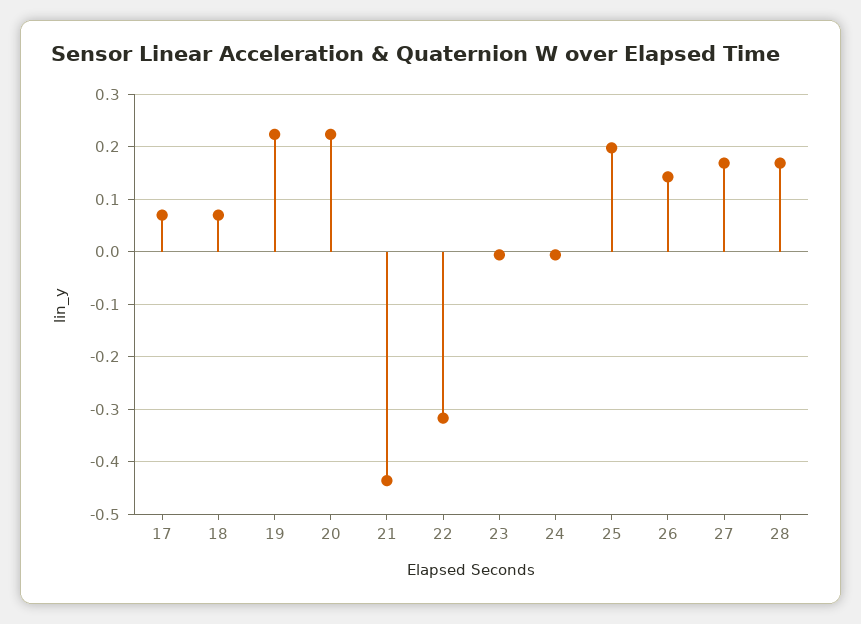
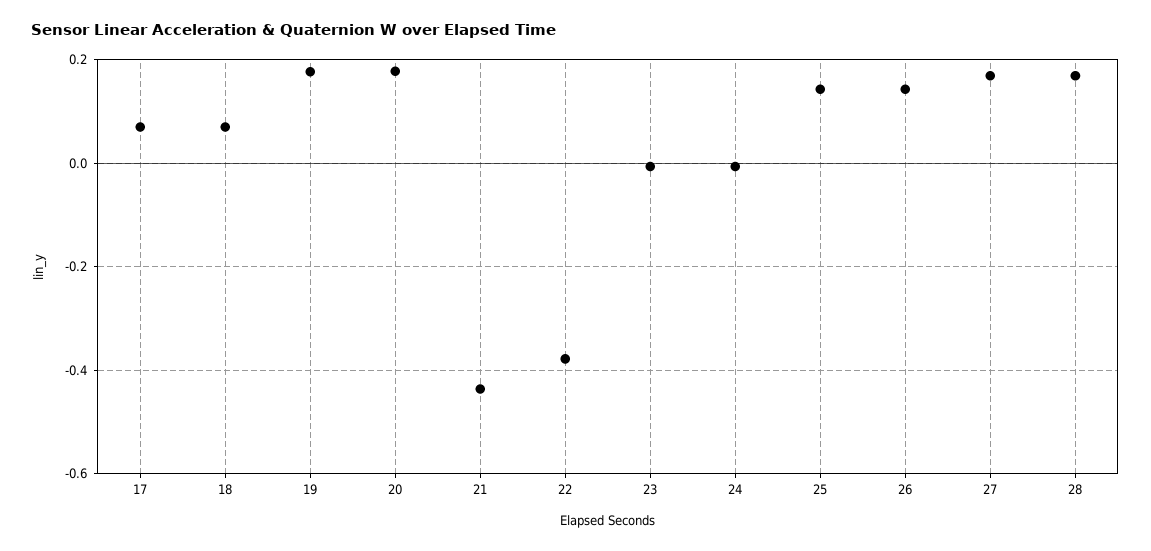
19: 0.22 -> 0.18
20: 0.22 -> 0.18
22: -0.32 -> -0.38
25: 0.2 -> 0.14

